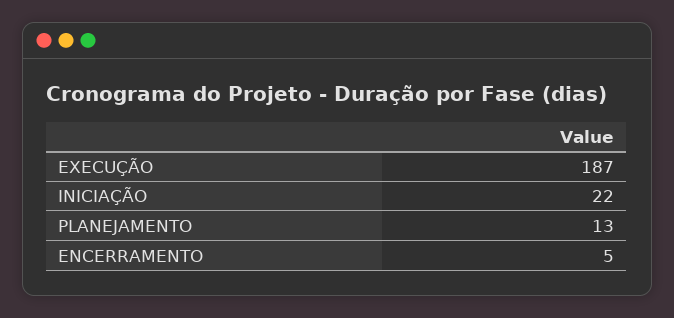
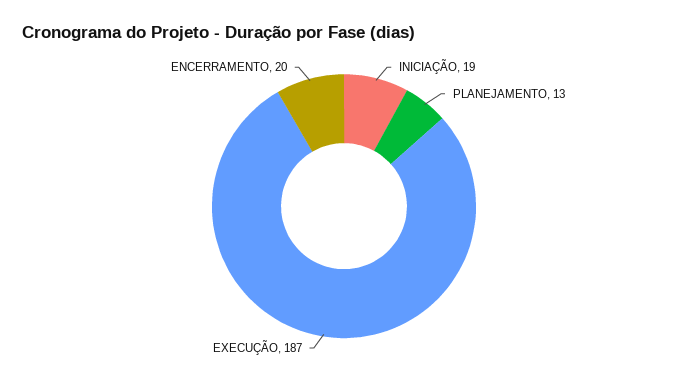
INICIAÇÃO: 22 -> 19
ENCERRAMENTO: 5 -> 20

